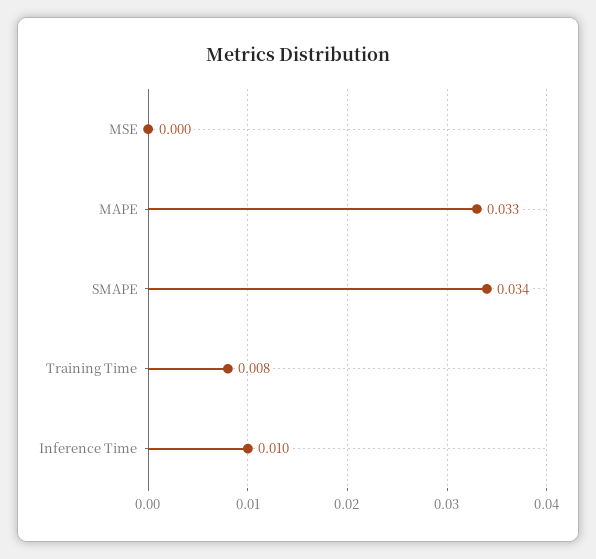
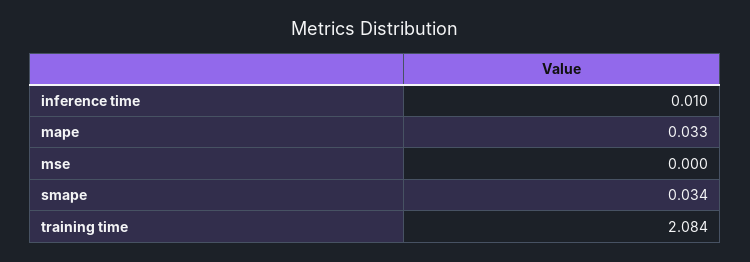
Training Time: 0.008 -> 2.084

